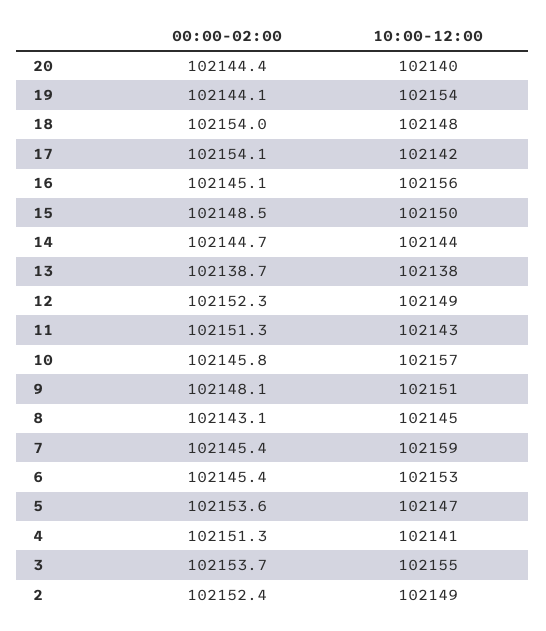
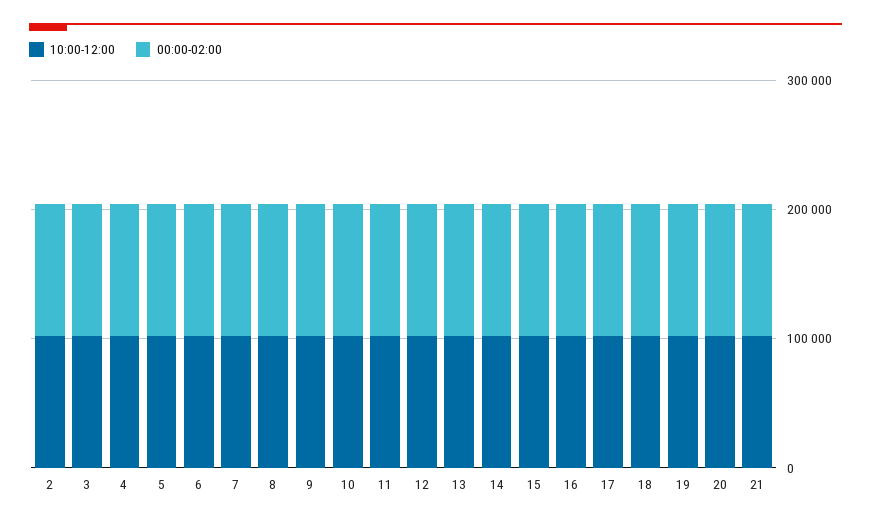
10:00-12:00, 21: none -> 100000
00:00-02:00, 21: none -> 100000

